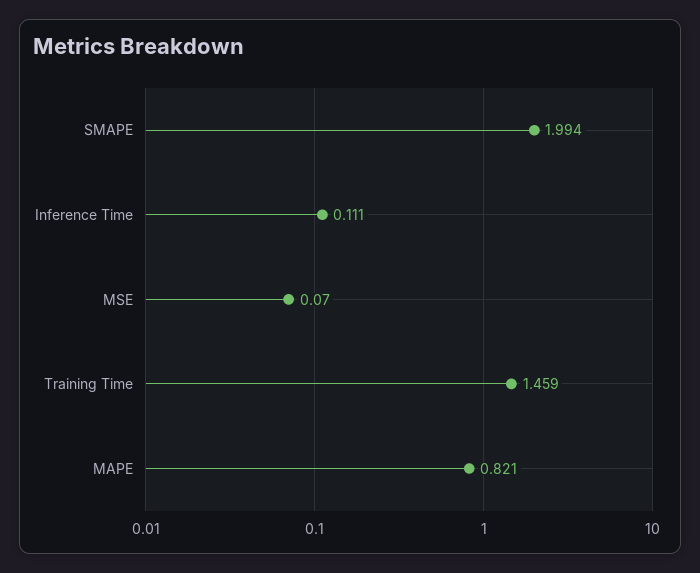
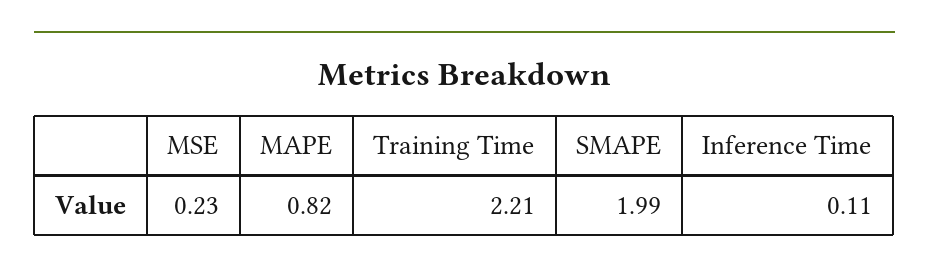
MSE: 0.07 -> 0.23
Training Time: 1.459 -> 2.21

